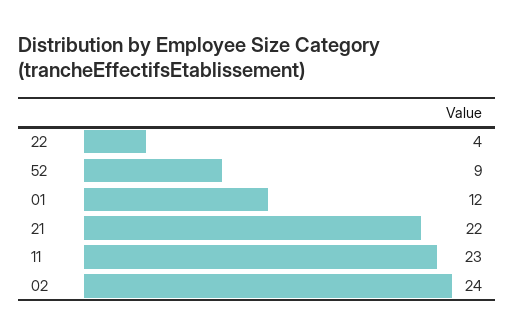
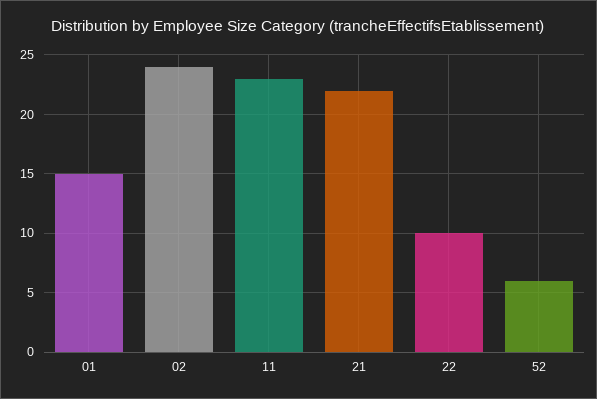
22: 4 -> 10
52: 9 -> 6
01: 12 -> 15

